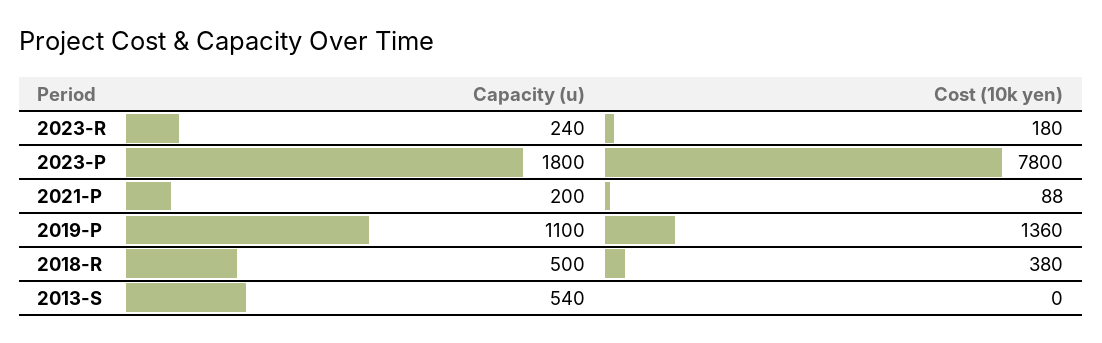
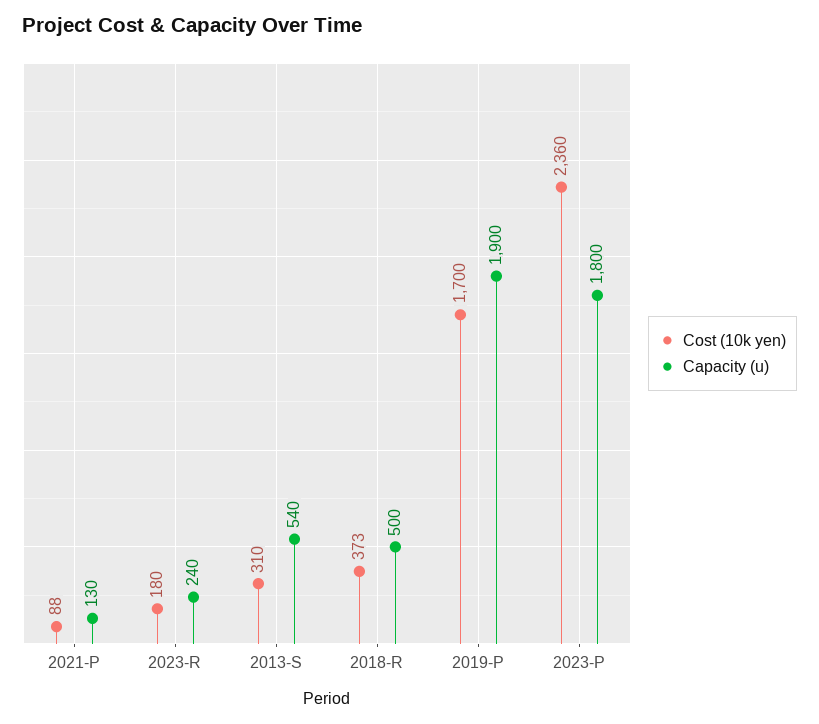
Cost (10k yen), 2023-P: 7800 -> 2360
Capacity (u), 2021-P: 200 -> 130
Capacity (u), 2019-P: 1100 -> 1900
Cost (10k yen), 2019-P: 1360 -> 1700
Cost (10k yen), 2018-R: 380 -> 373
Cost (10k yen), 2013-S: 0 -> 310

